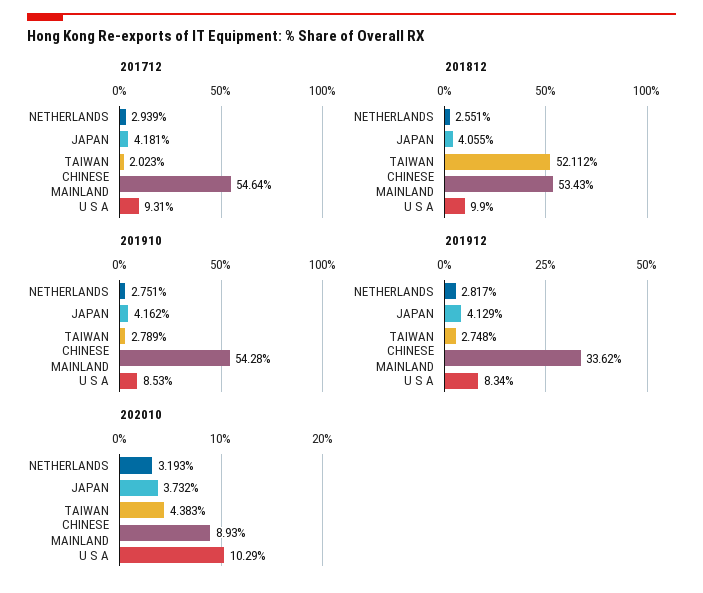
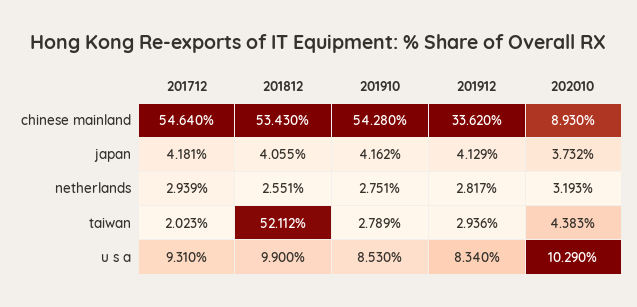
201912, TAIWAN: 2.748 -> 2.936

